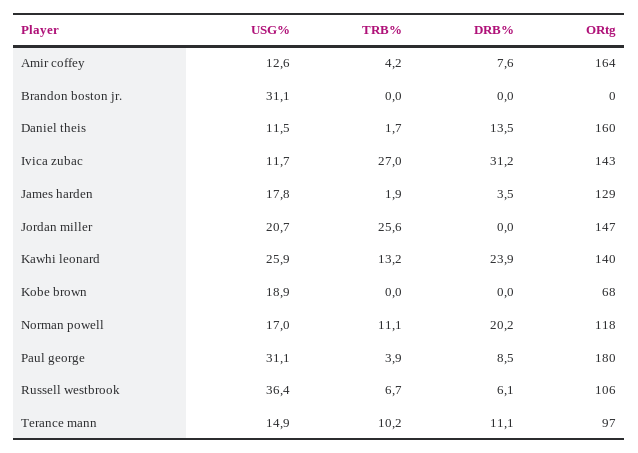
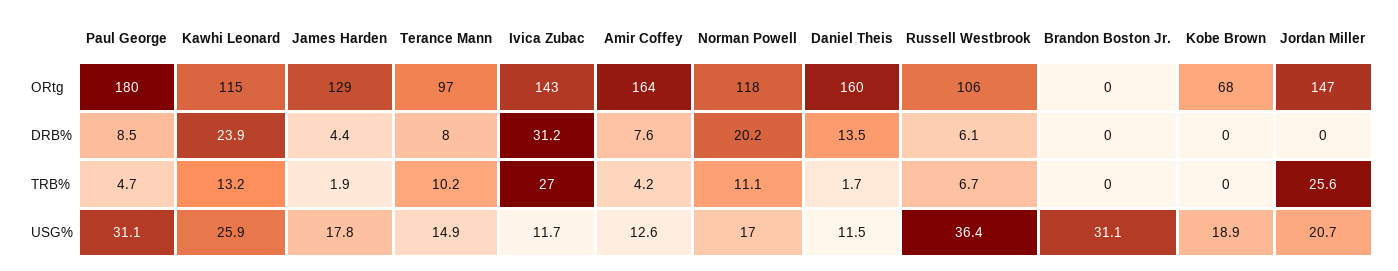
DRB%, James harden: 3.5 -> 4.4
ORtg, Kawhi leonard: 140 -> 115
TRB%, Paul george: 3.9 -> 4.7
DRB%, Terance mann: 11.1 -> 8

